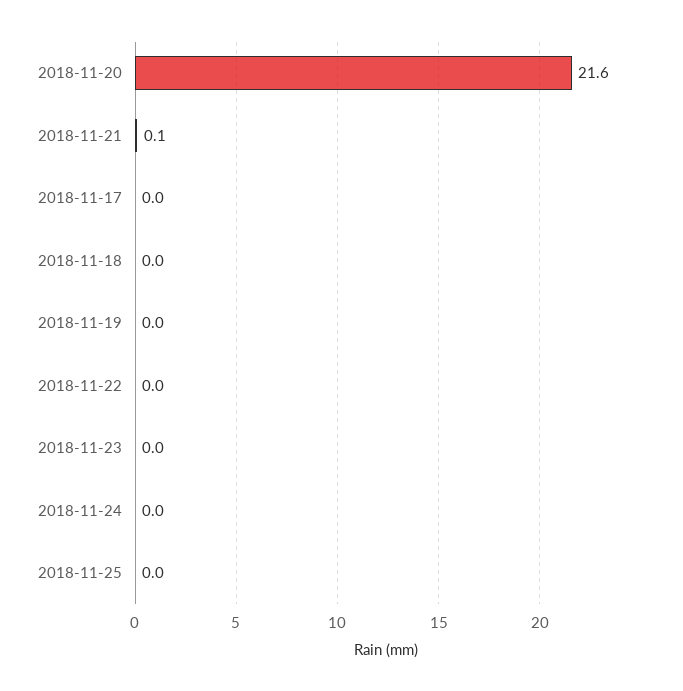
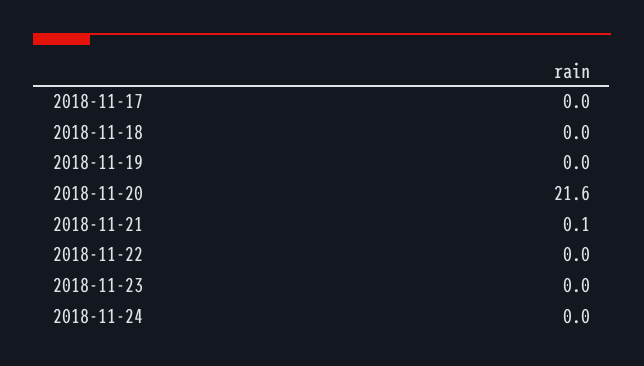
2018-11-25: 0 -> none

